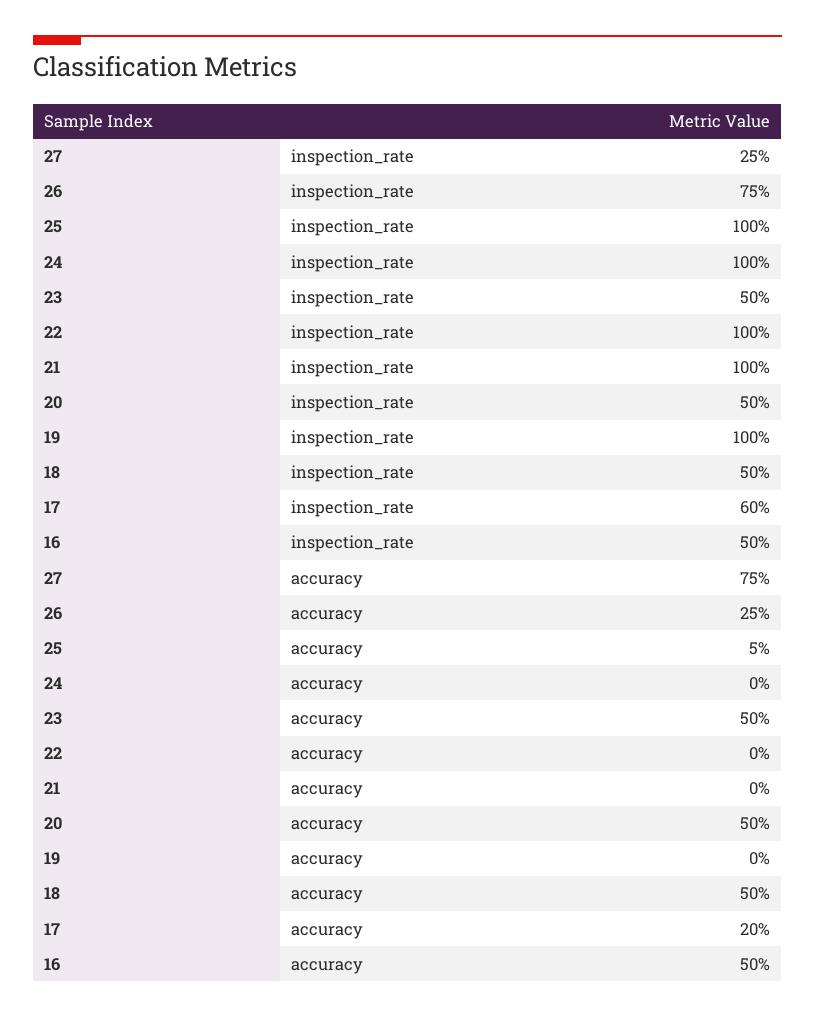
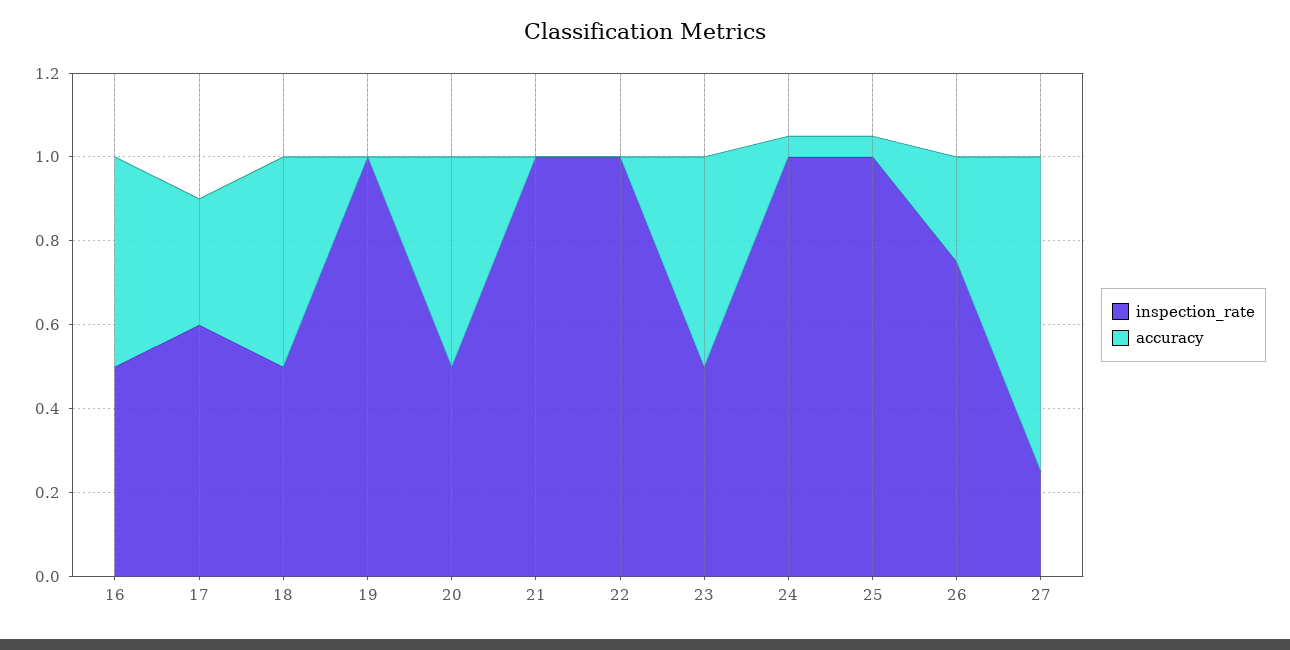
accuracy, 24: 0 -> 0.05
accuracy, 17: 0.2 -> 0.3

